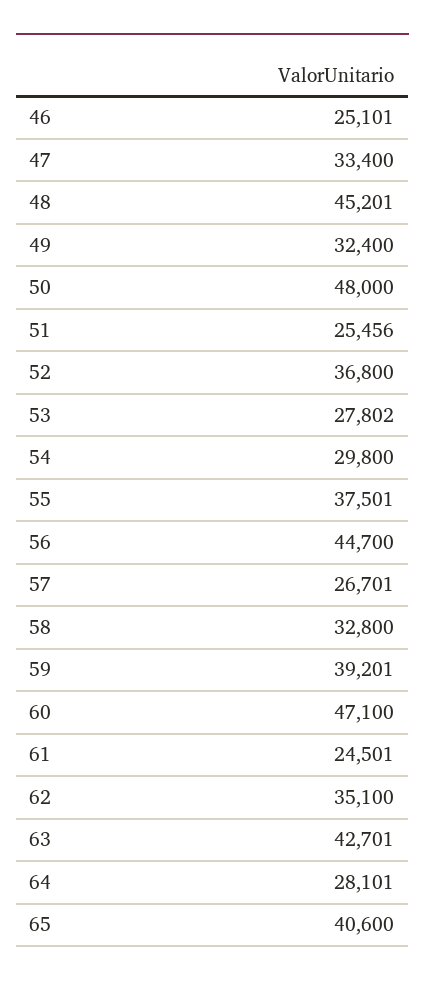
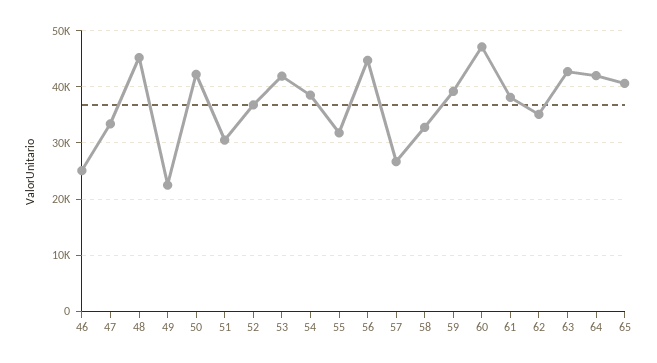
49: 32400 -> 22000
50: 48000 -> 42000
51: 25456 -> 30000
53: 27802 -> 42000
54: 29800 -> 38000
55: 37501 -> 32000
61: 24501 -> 38000
64: 28101 -> 42000

